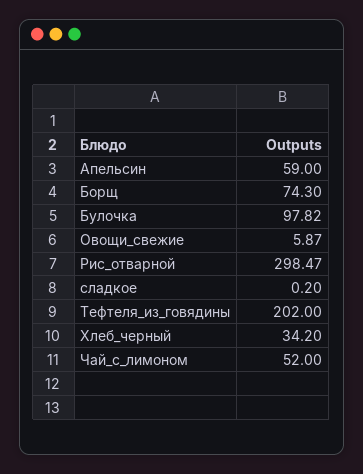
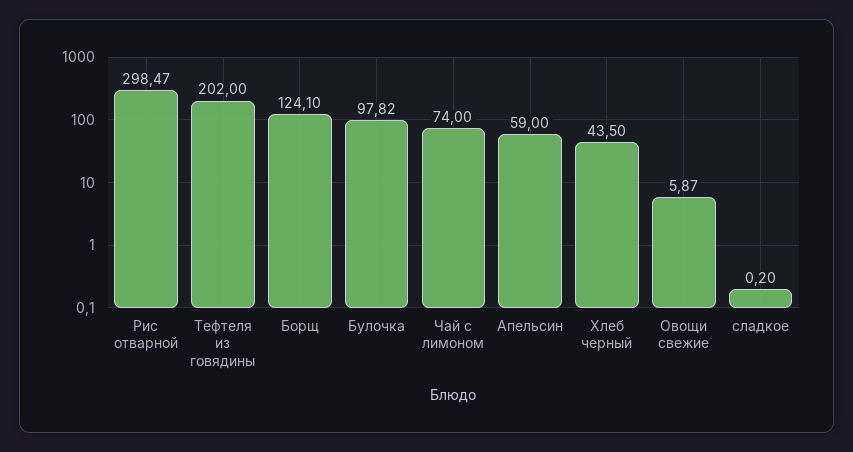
Борщ: 74.3 -> 124.1
Хлеб_черный: 34.2 -> 43.5
Чай_с_лимоном: 52 -> 74

